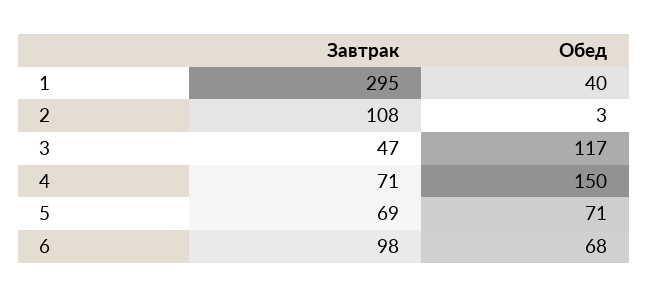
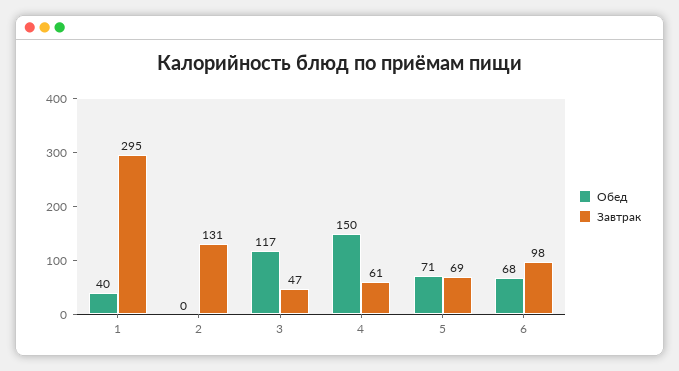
Завтрак, 2: 108 -> 131
Обед, 2: 3 -> 0
Завтрак, 4: 71 -> 61

